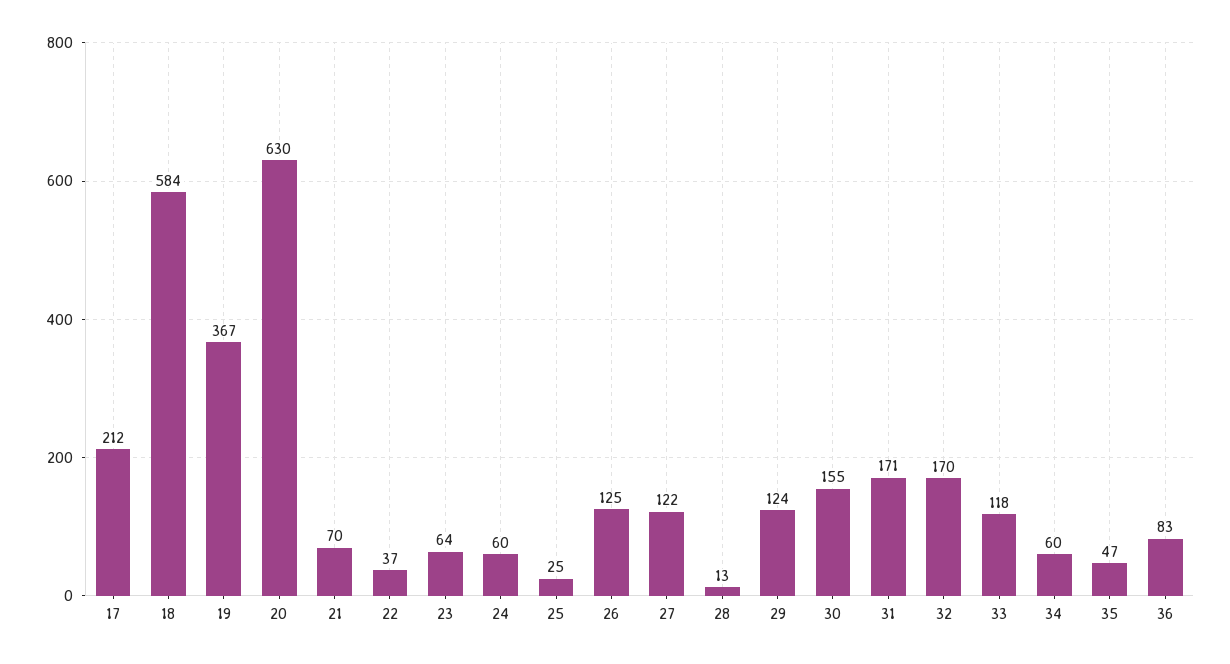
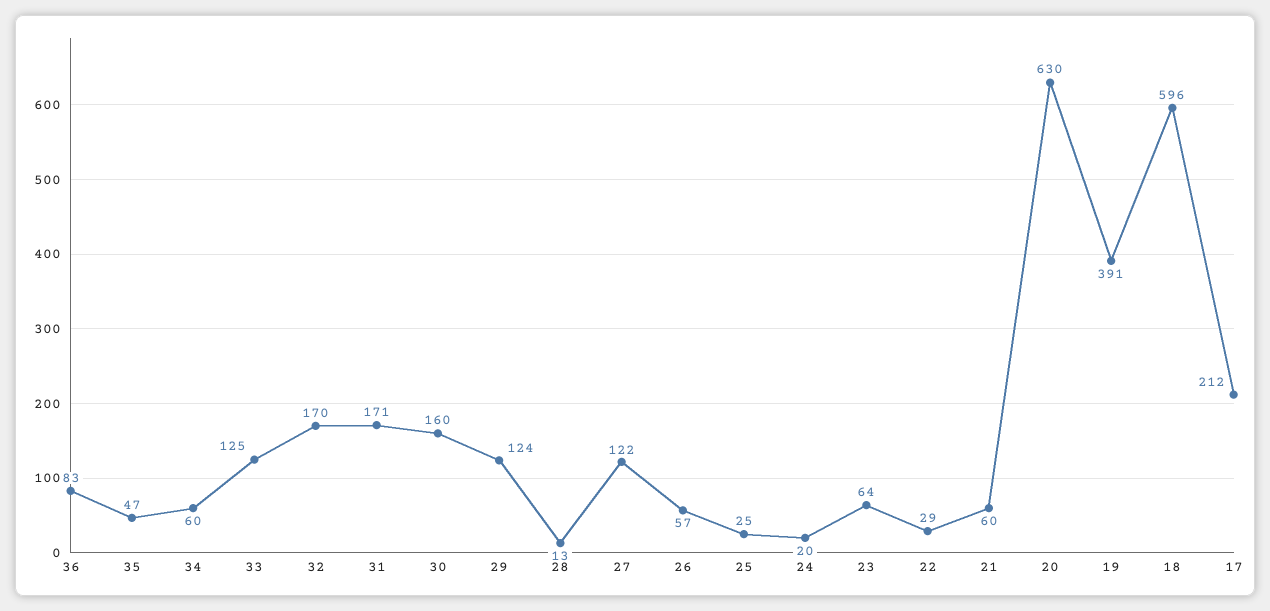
18: 584 -> 596
19: 367 -> 391
21: 70 -> 60
22: 37 -> 29
24: 60 -> 20
26: 125 -> 57
30: 155 -> 160
33: 118 -> 125

